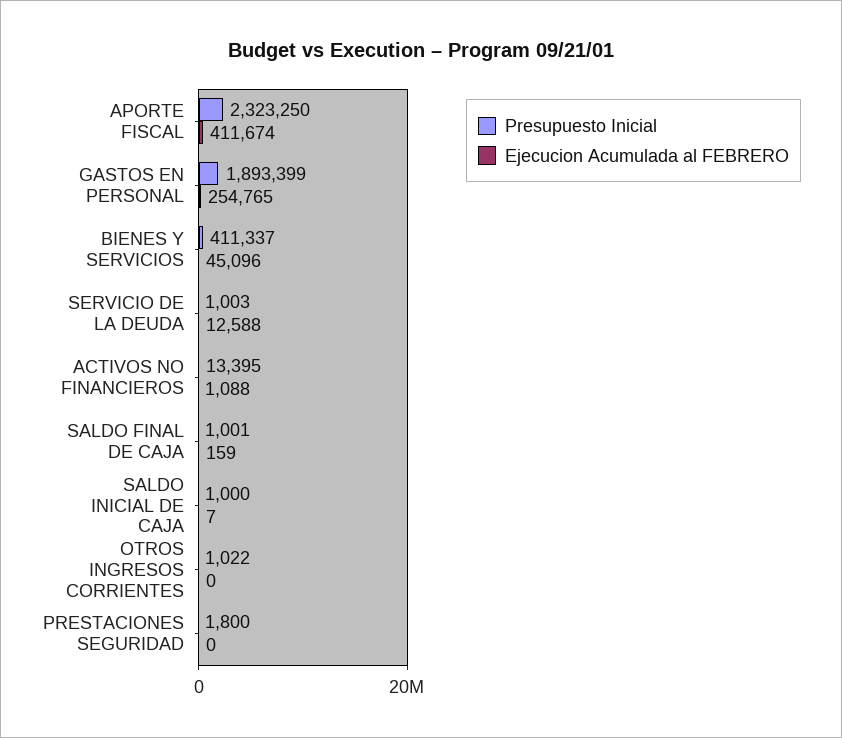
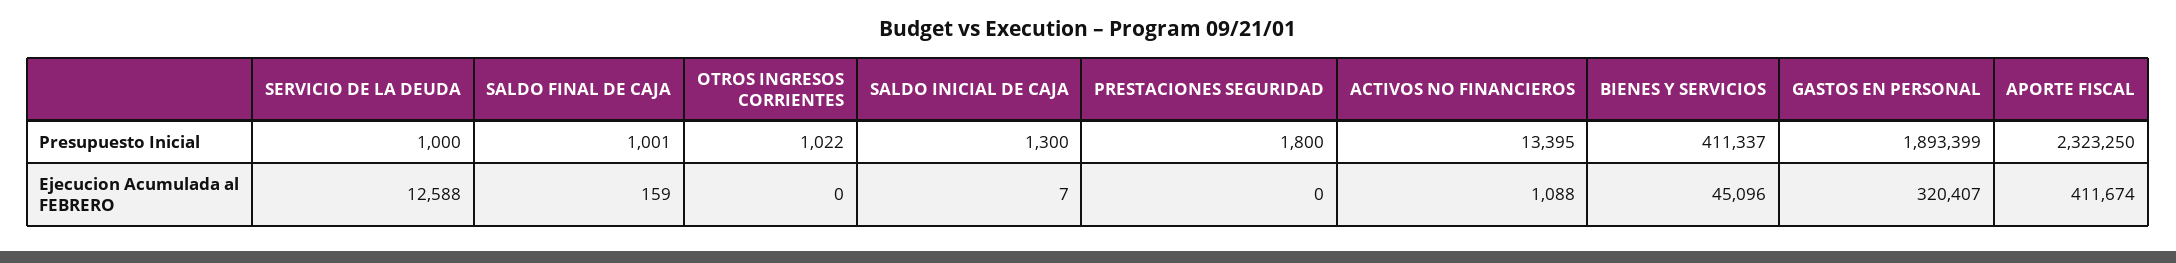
Ejecucion Acumulada al FEBRERO, GASTOS EN PERSONAL: 254765 -> 320407
Presupuesto Inicial, SERVICIO DE LA DEUDA: 1003 -> 1000
Presupuesto Inicial, SALDO INICIAL DE CAJA: 1000 -> 1300

